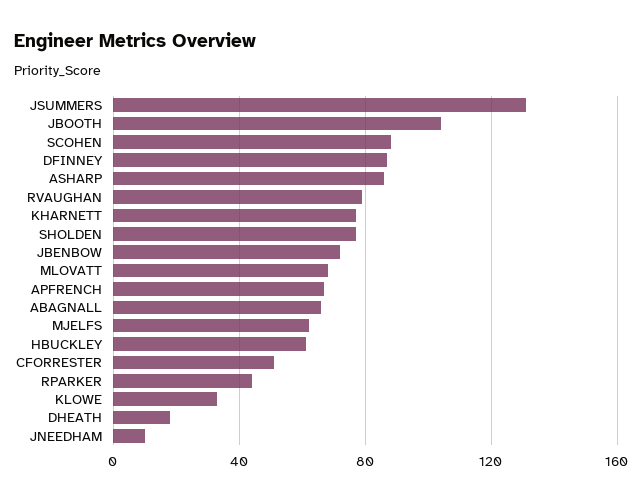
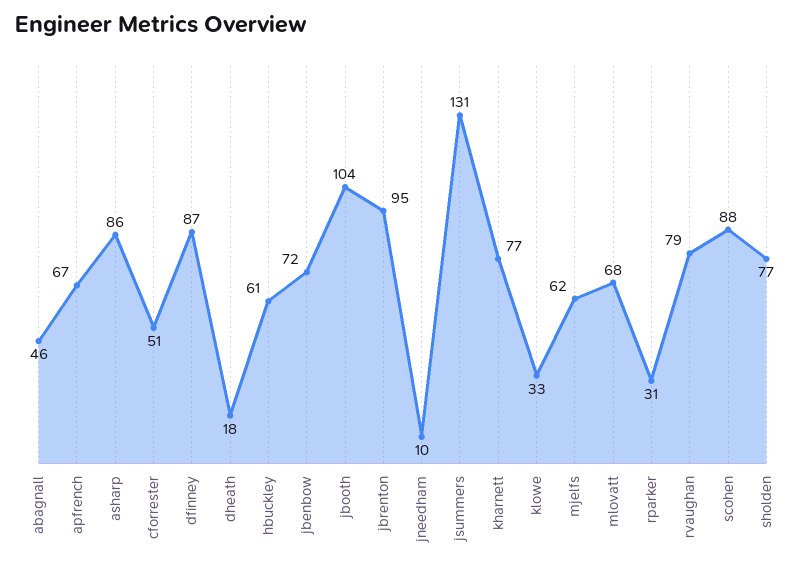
ABAGNALL: 65 -> 46
RPARKER: 45 -> 31
jbrenton: none -> 95

